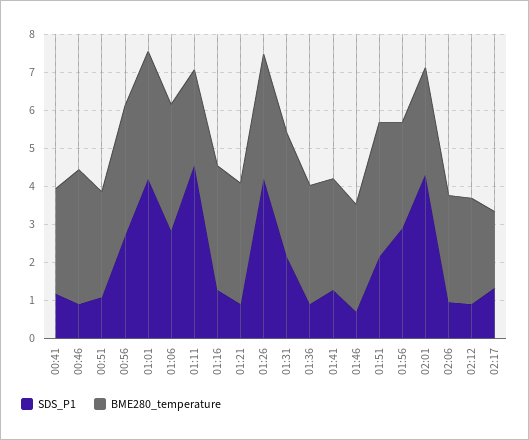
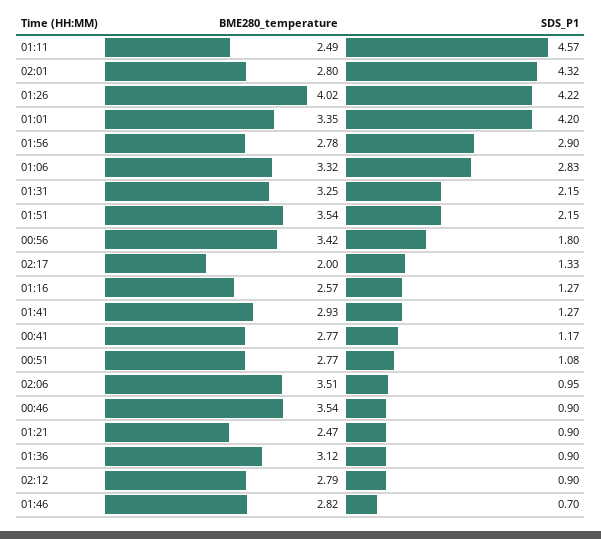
SDS_P1, 00:56: 2.75 -> 1.8
BME280_temperature, 01:16: 3.25 -> 2.57
BME280_temperature, 01:21: 3.25 -> 2.47
BME280_temperature, 01:26: 3.25 -> 4.02
BME280_temperature, 02:06: 2.75 -> 3.51

